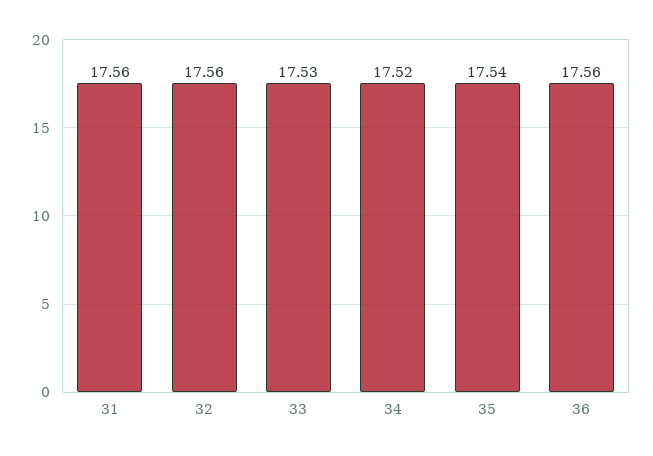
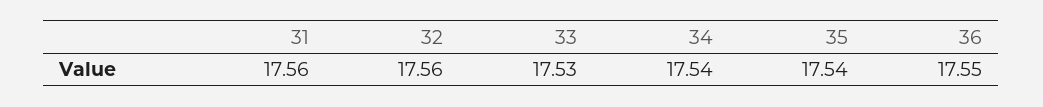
34: 17.52 -> 17.54
36: 17.56 -> 17.55

